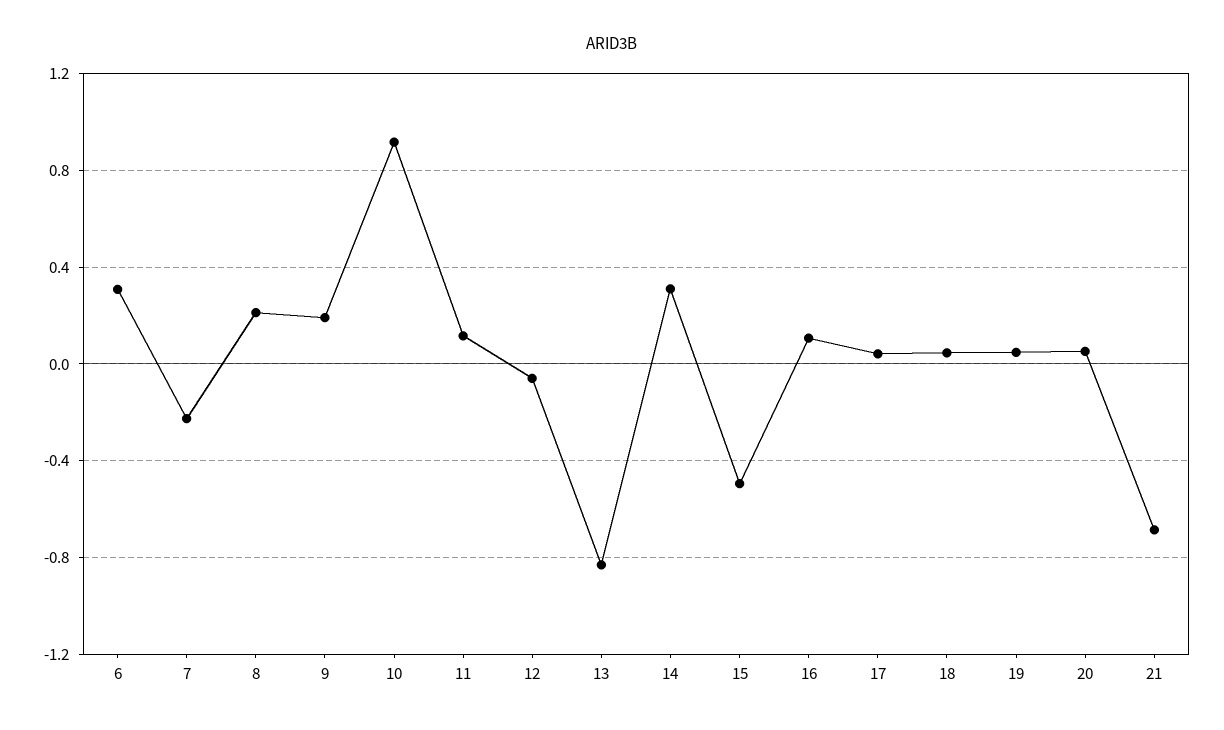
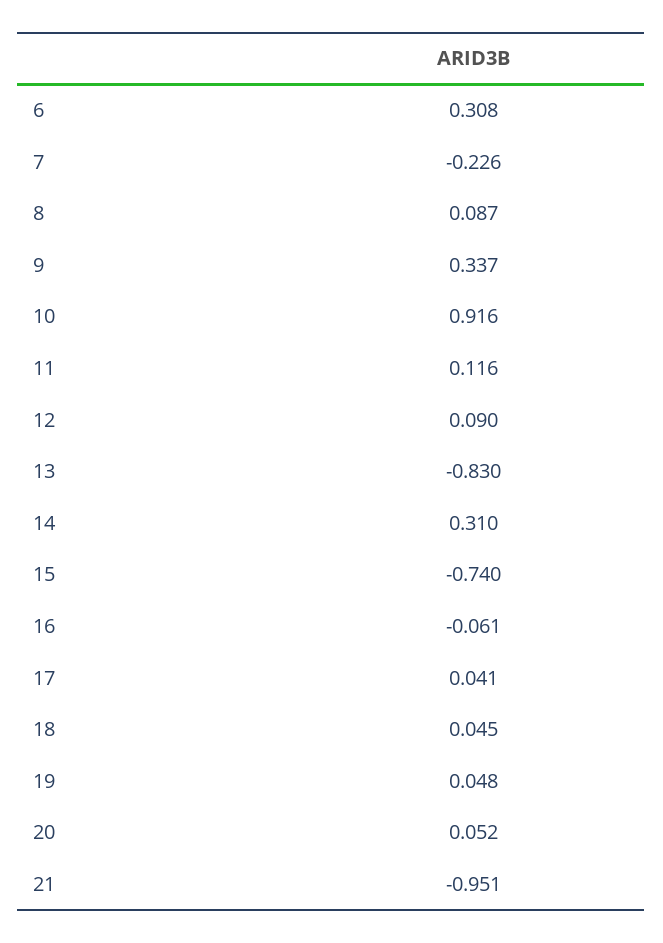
8: 0.2 -> 0.087
9: 0.2 -> 0.337
12: -0.05 -> 0.09
15: -0.5 -> -0.74
16: 0.1 -> -0.061
21: -0.7 -> -0.951

